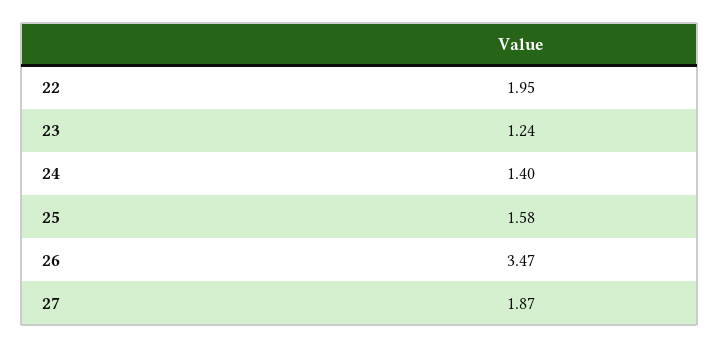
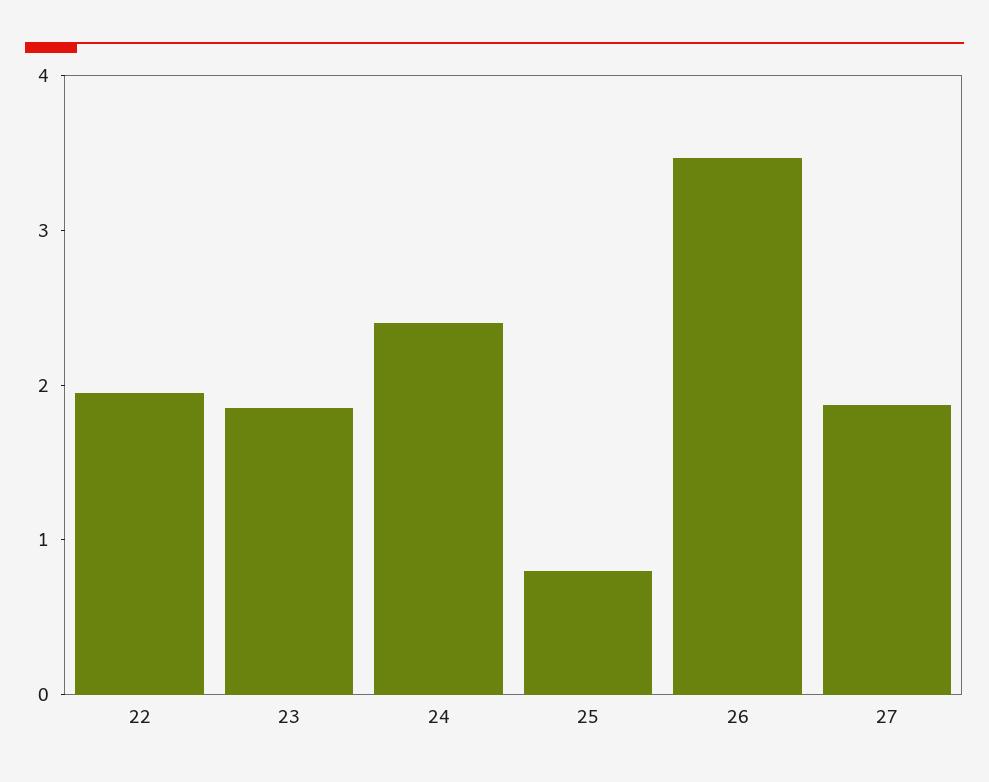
23: 1.24 -> 1.8
24: 1.4 -> 2.4
25: 1.58 -> 0.8

